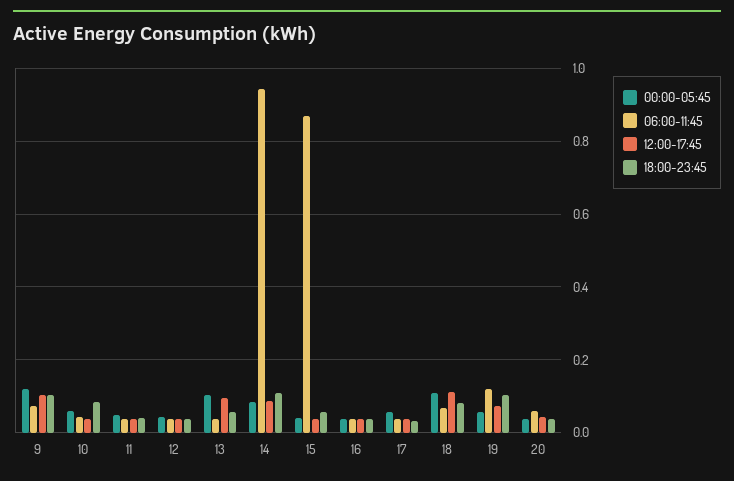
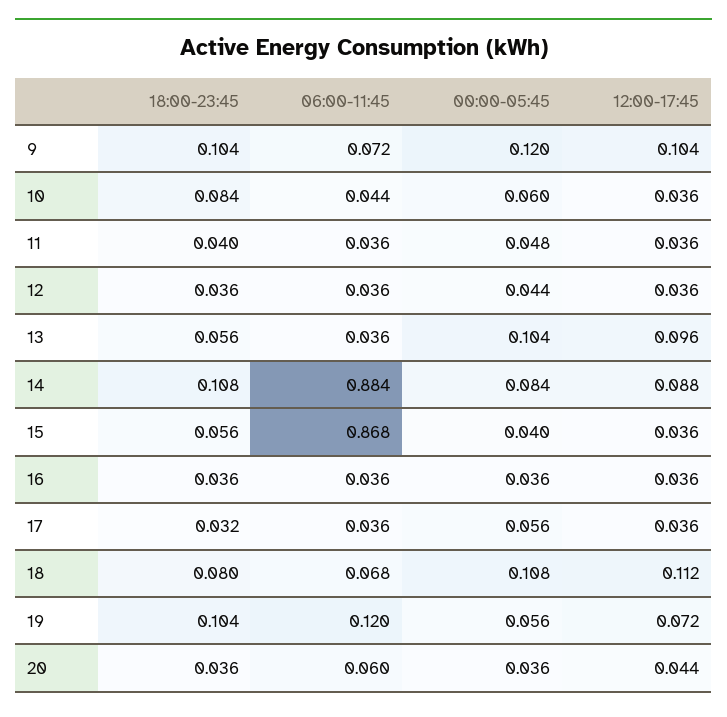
06:00-11:45, 14: 0.94 -> 0.884

